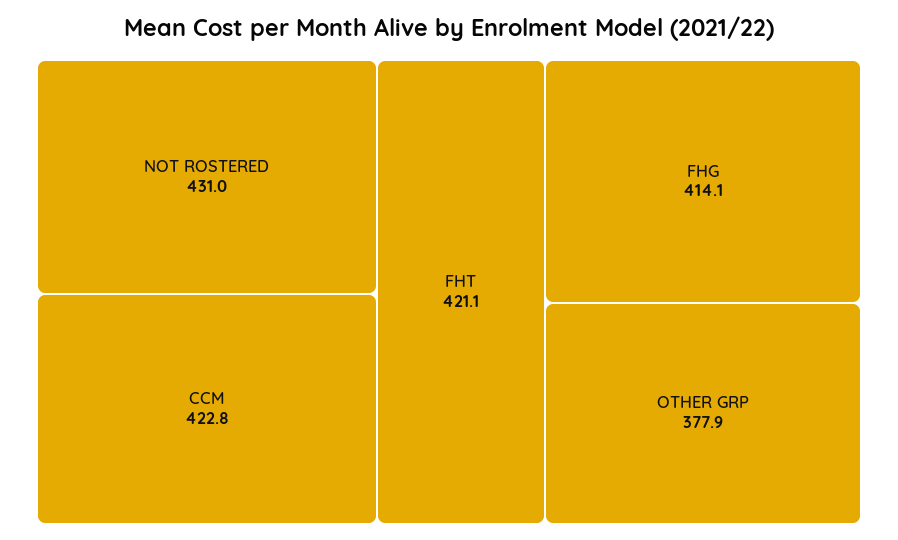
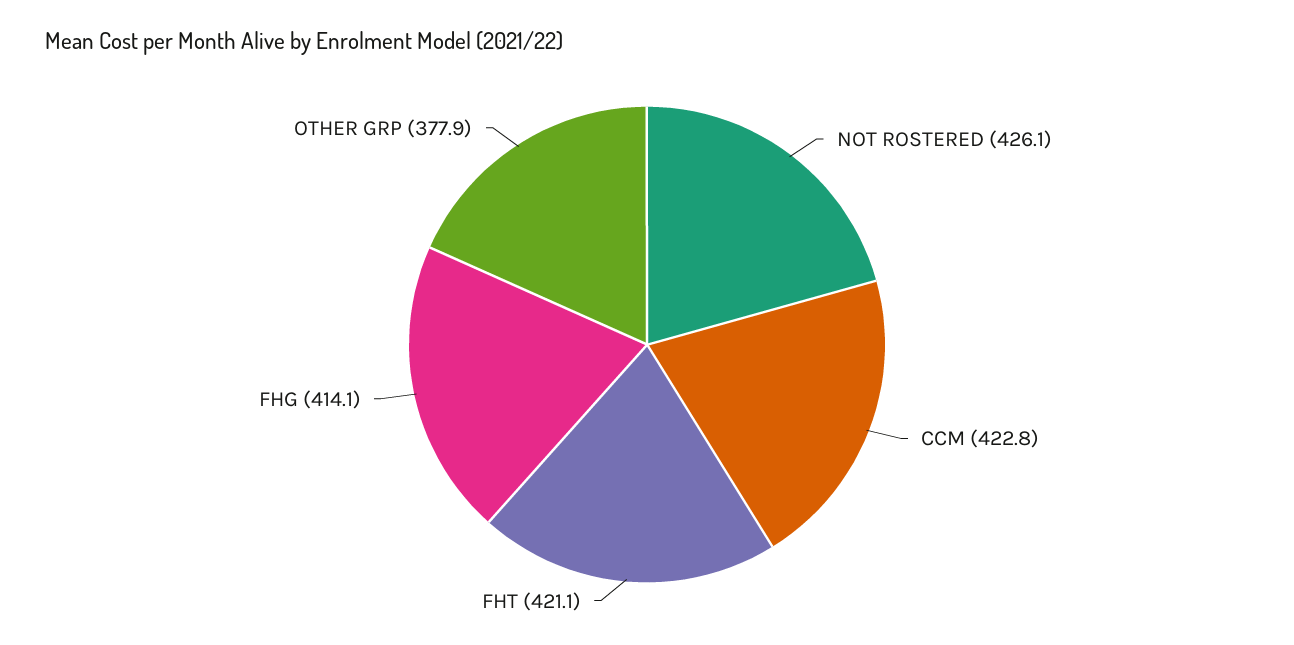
NOT ROSTERED: 431 -> 426.1

